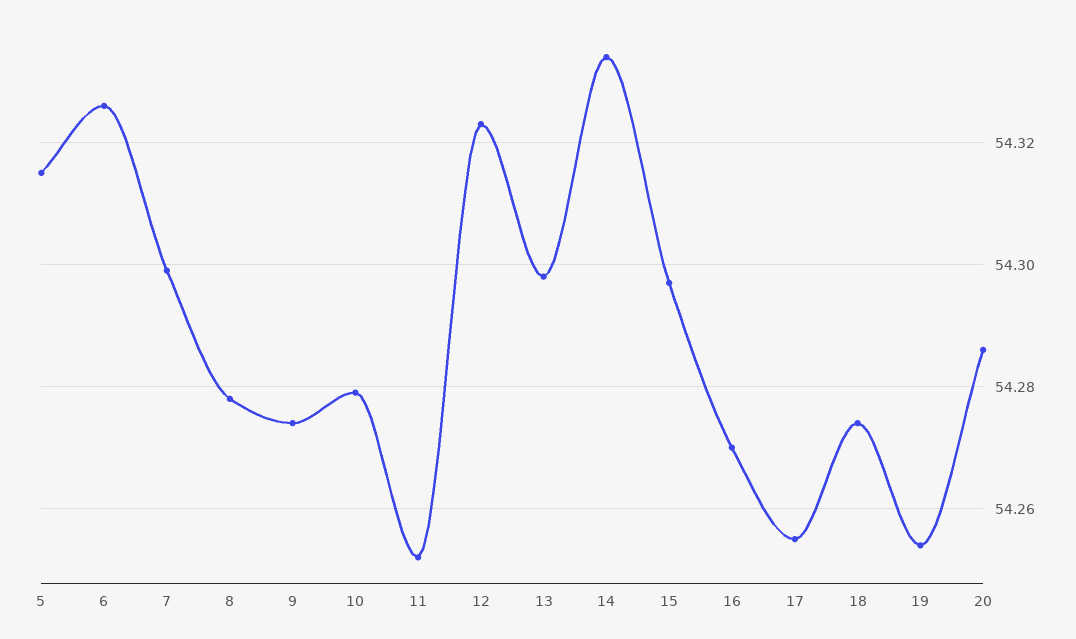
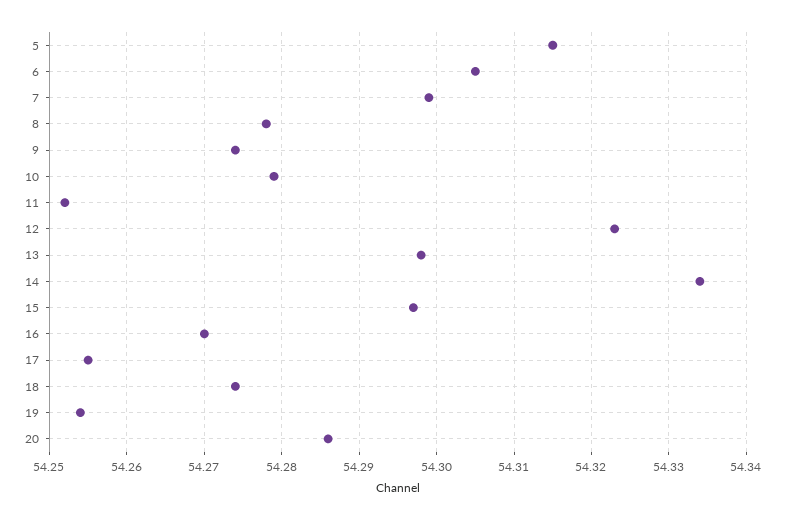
6: 54.325 -> 54.305

